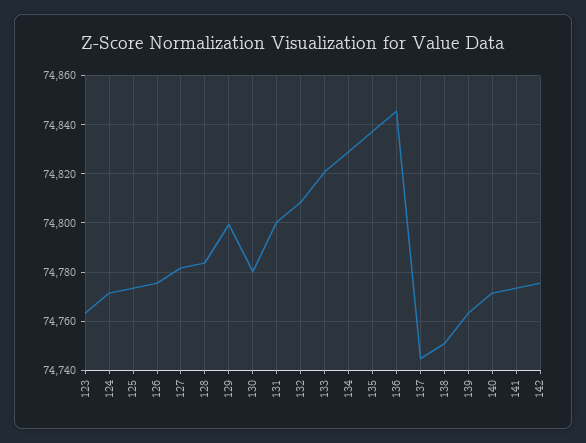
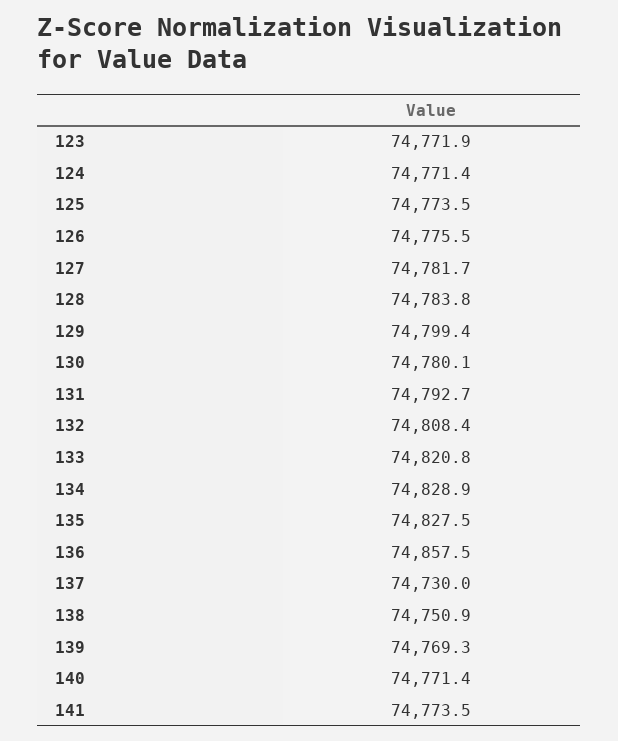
123: 74762.5 -> 74771.9
131: 74800 -> 74792.7
135: 74837.5 -> 74827.5
136: 74845 -> 74857.5
137: 74745 -> 74730
139: 74762.5 -> 74769.3
142: 74775 -> none

